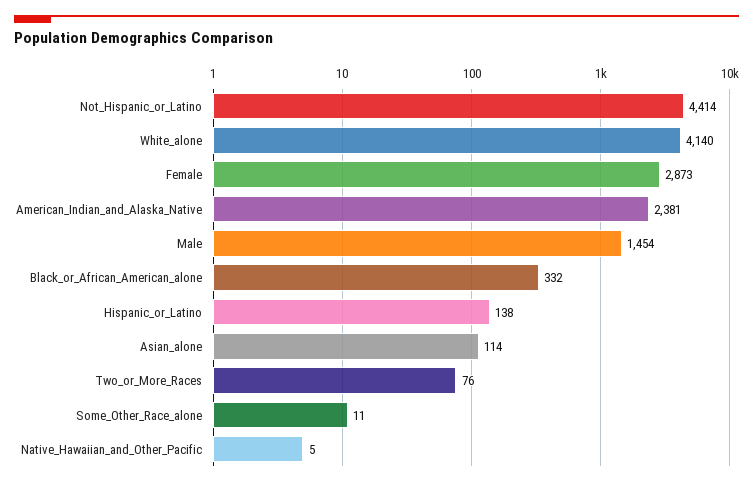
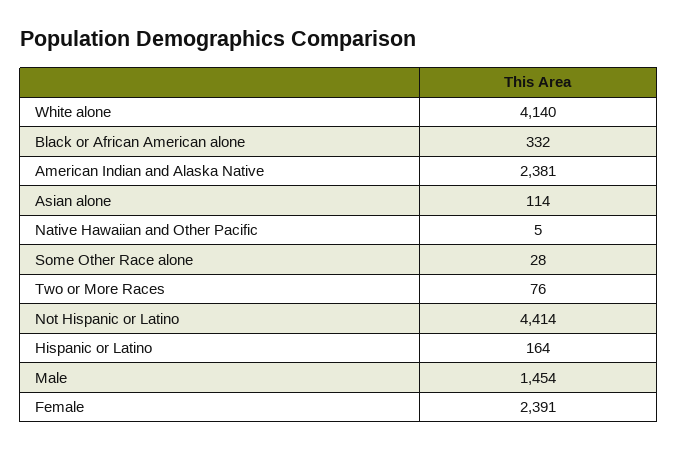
Female: 2873 -> 2391
Hispanic_or_Latino: 138 -> 164
Some_Other_Race_alone: 11 -> 28

